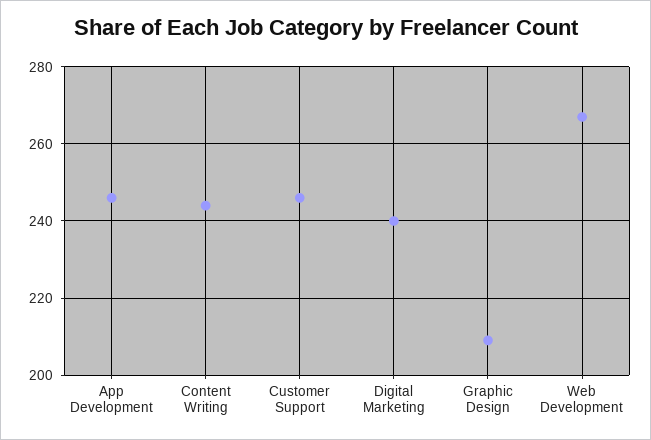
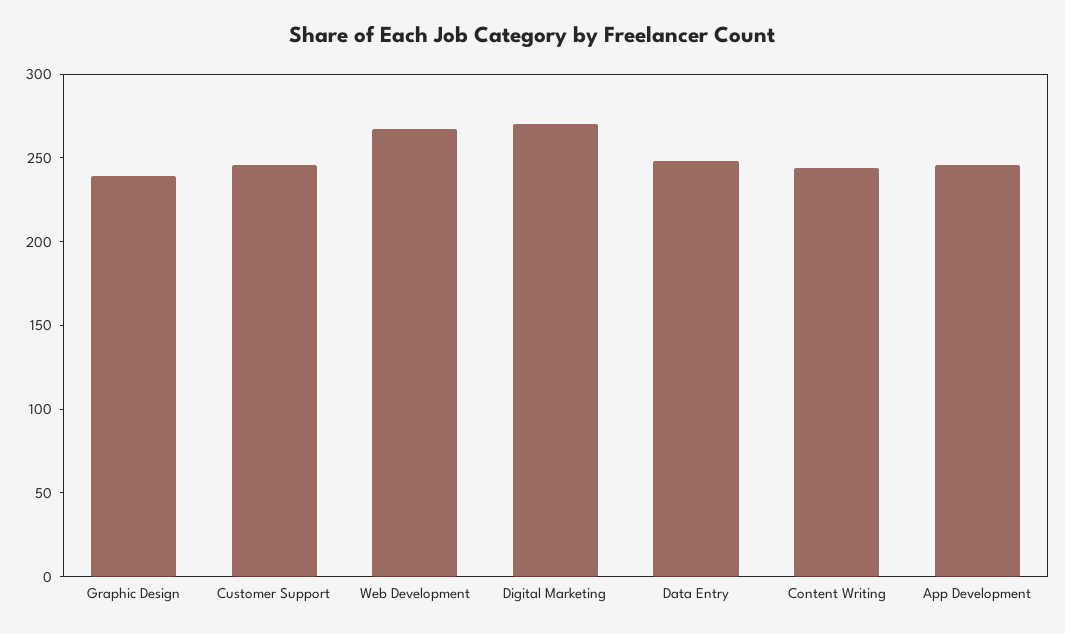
Digital Marketing: 240 -> 270
Graphic Design: 210 -> 240
Data Entry: none -> 250

